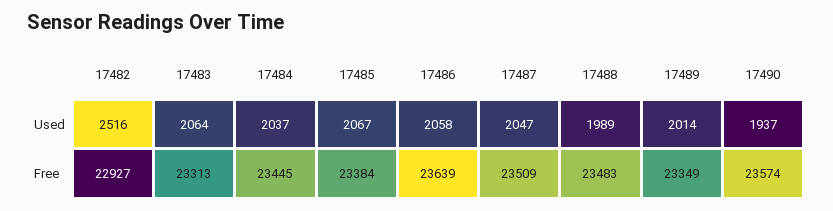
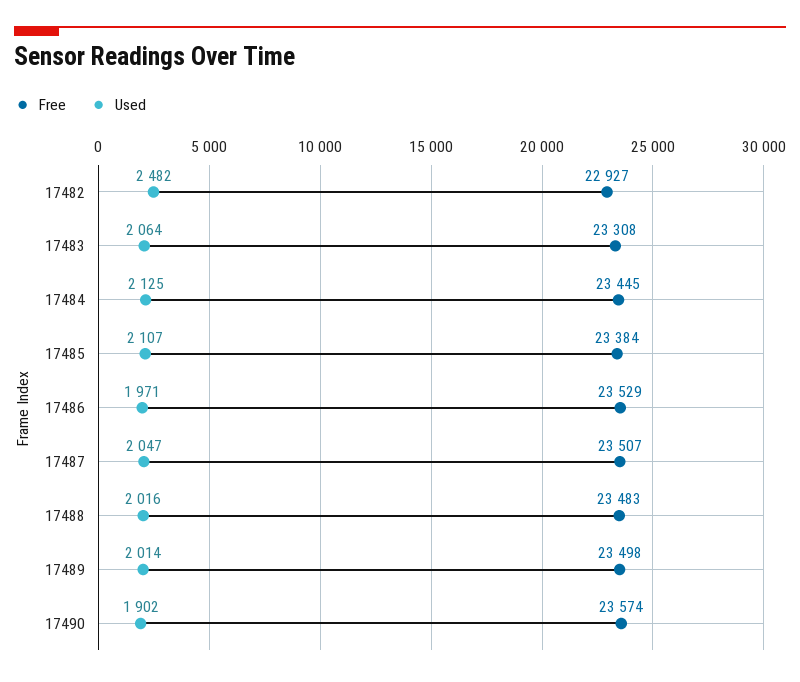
Used, 17482: 2516 -> 2482
Used, 17484: 2037 -> 2125
Used, 17485: 2067 -> 2107
Used, 17486: 2058 -> 1971
Used, 17488: 1989 -> 2016
Used, 17490: 1937 -> 1902
Free, 17483: 23313 -> 23308
Free, 17486: 23639 -> 23529
Free, 17487: 23509 -> 23507
Free, 17489: 23349 -> 23498

